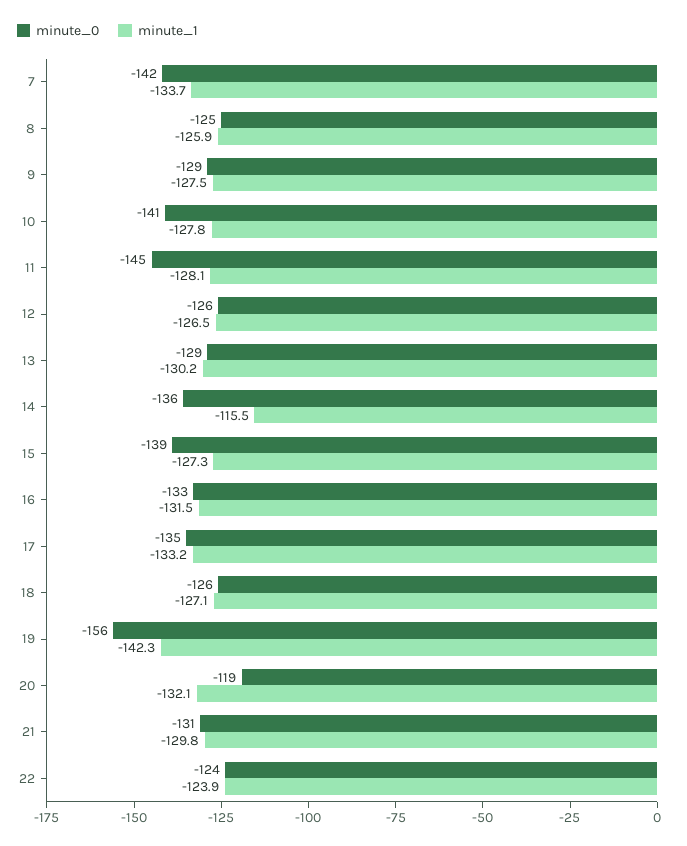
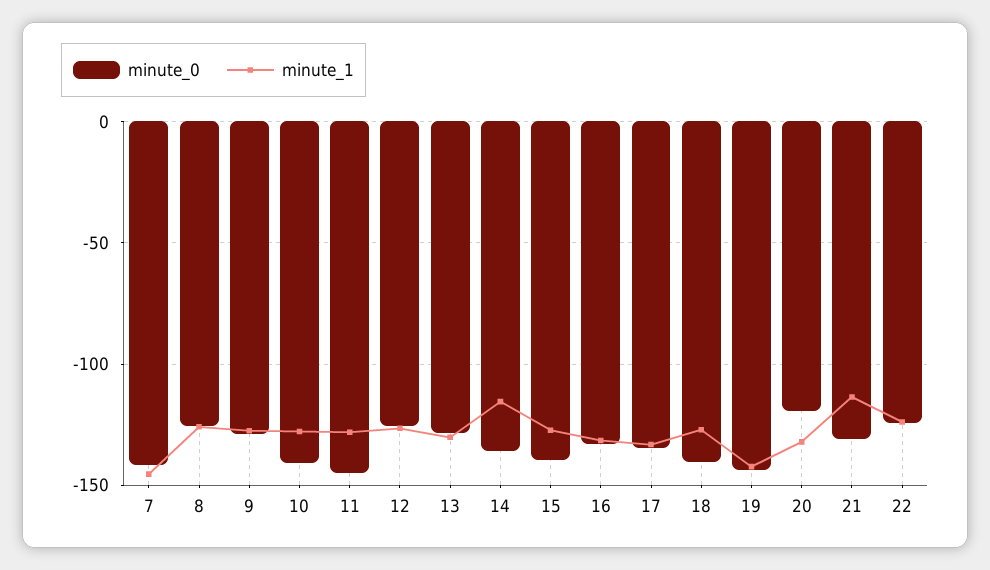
minute_1, 7: -133.7 -> -145
minute_0, 18: -126 -> -140
minute_0, 19: -156 -> -145
minute_1, 21: -129.8 -> -115

